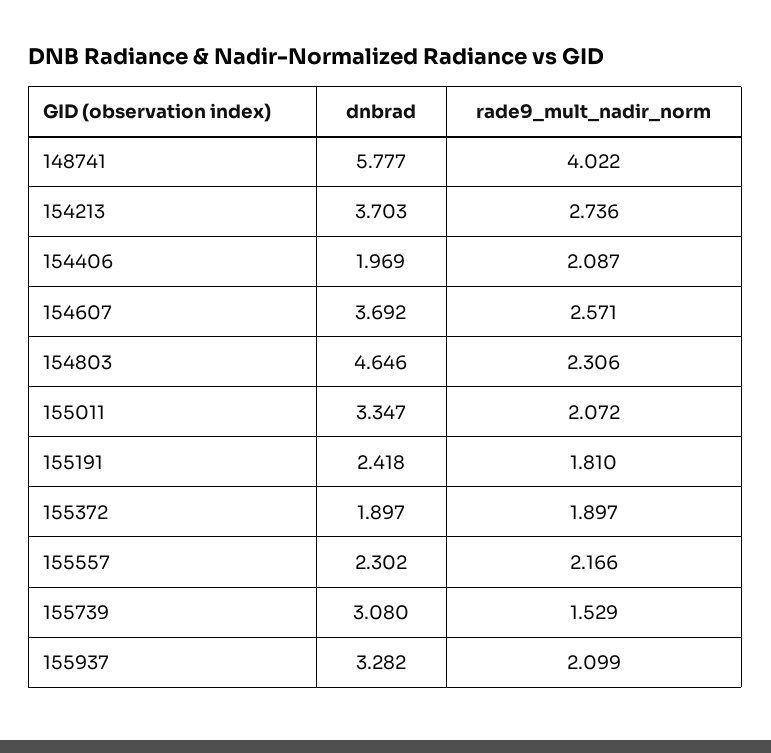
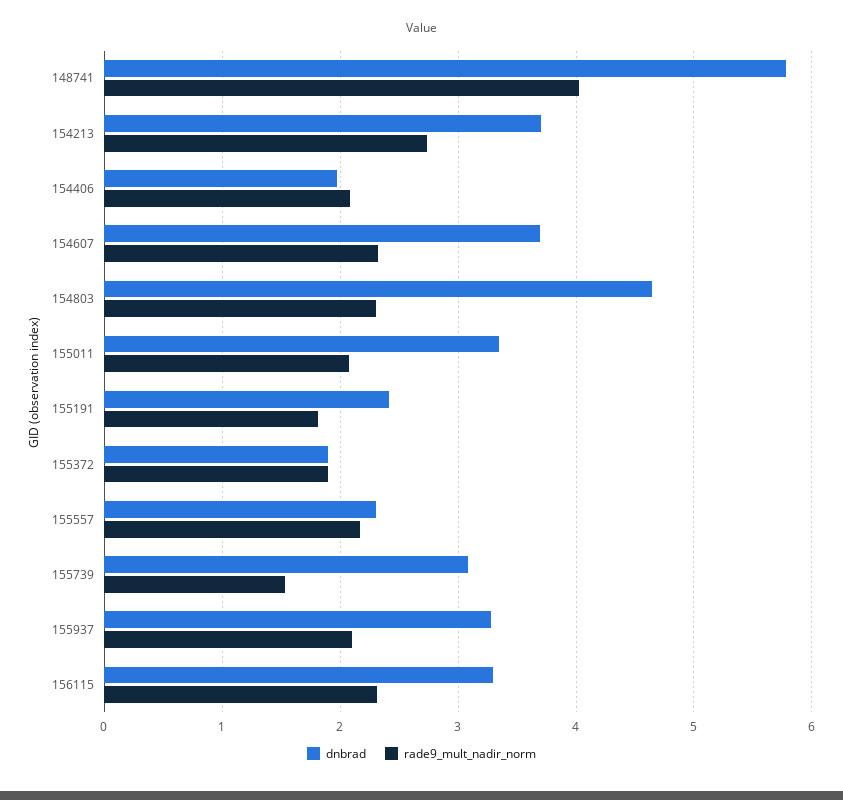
rade9_mult_nadir_norm, 154607: 2.571 -> 2.3
dnbrad, 156115: none -> 3.3
rade9_mult_nadir_norm, 156115: none -> 2.3

